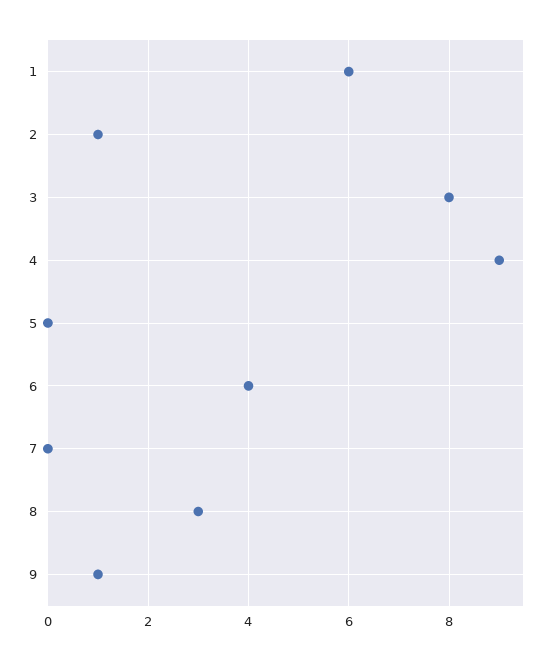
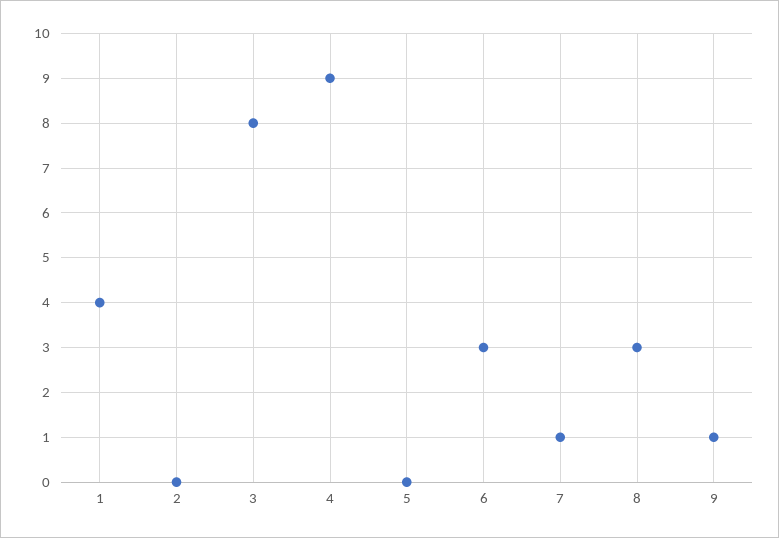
1: 6 -> 4
2: 1 -> 0
6: 4 -> 3
7: 0 -> 1

